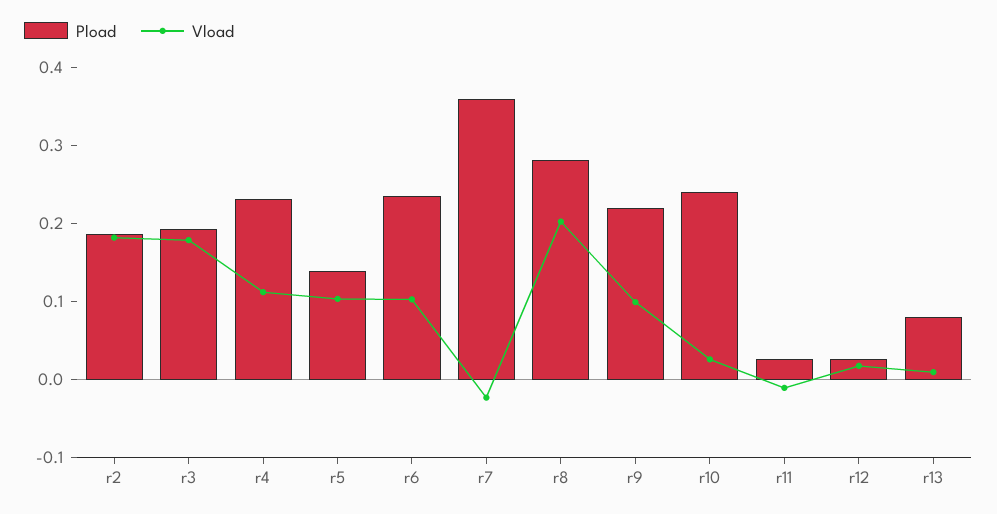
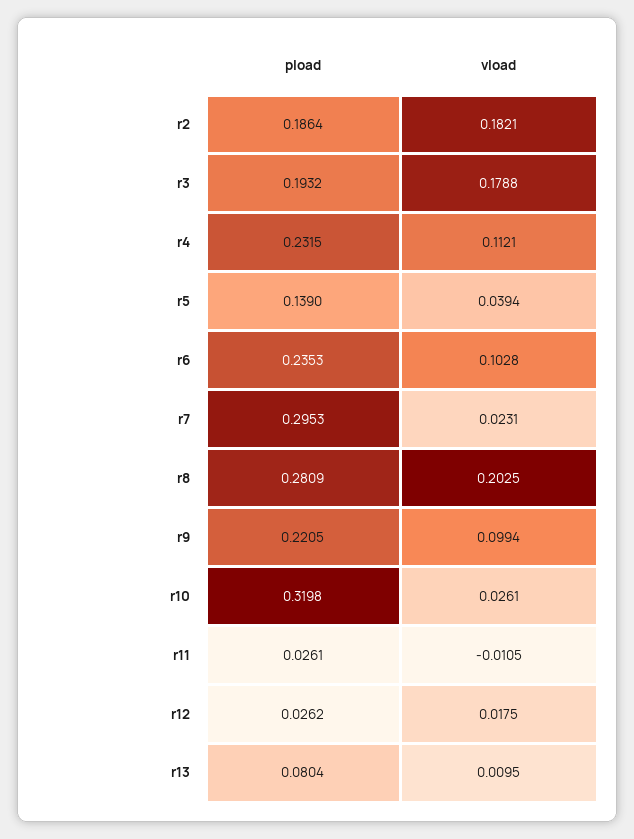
Vload, r5: 0.1 -> 0.0394
Pload, r7: 0.36 -> 0.2953
Vload, r7: -0.02 -> 0.0231
Pload, r10: 0.24 -> 0.3198

